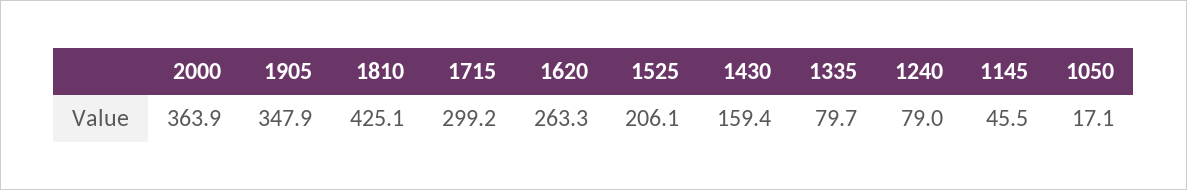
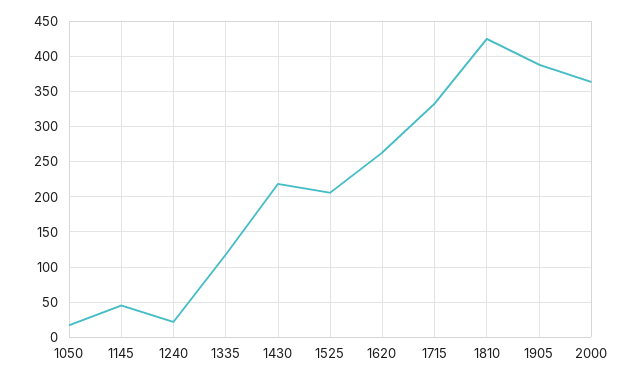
1905: 347.9 -> 390
1715: 299.2 -> 330
1430: 159.4 -> 220
1335: 79.7 -> 120
1240: 79 -> 20

